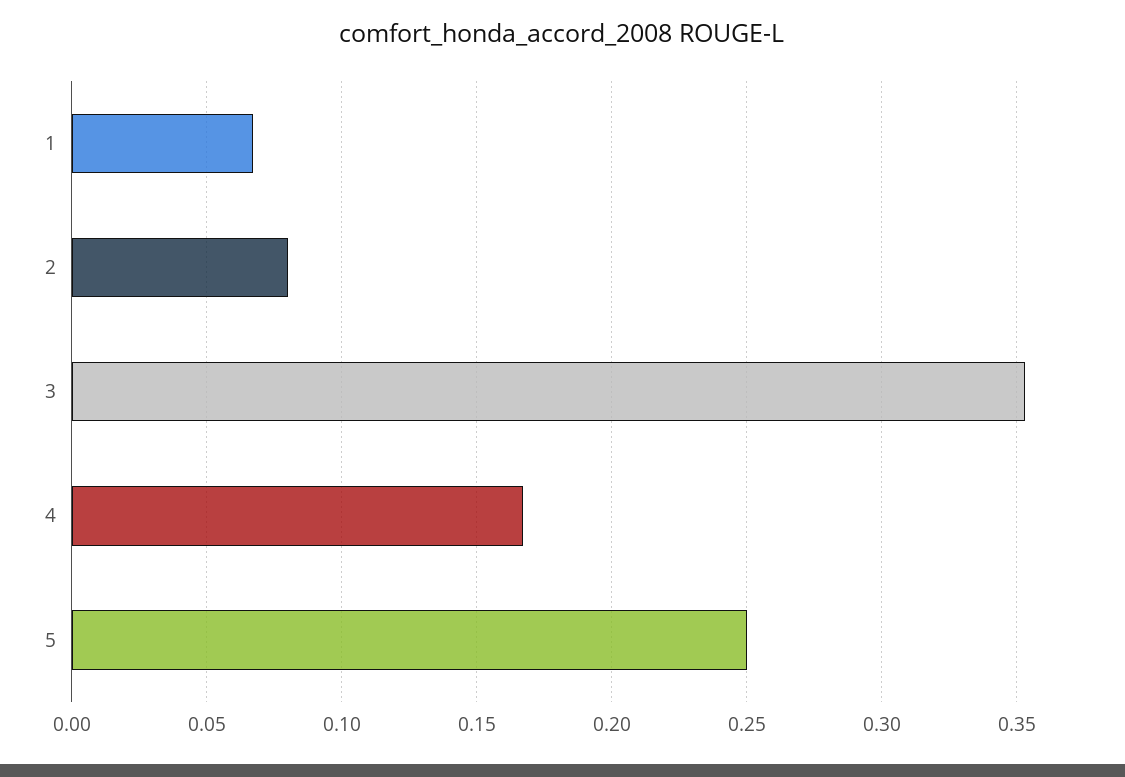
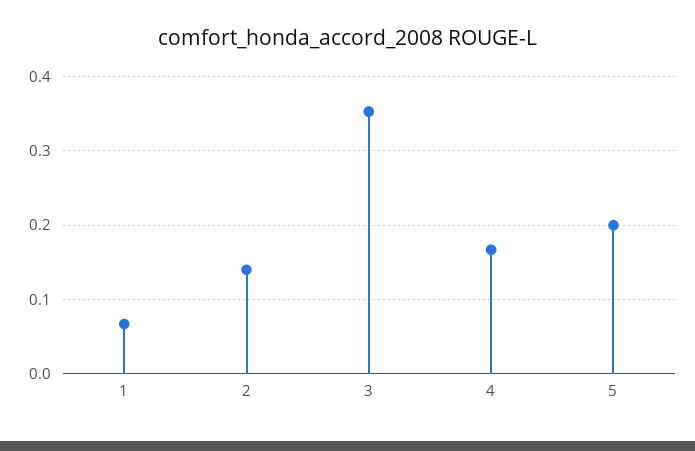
2: 0.08 -> 0.14
5: 0.25 -> 0.2

